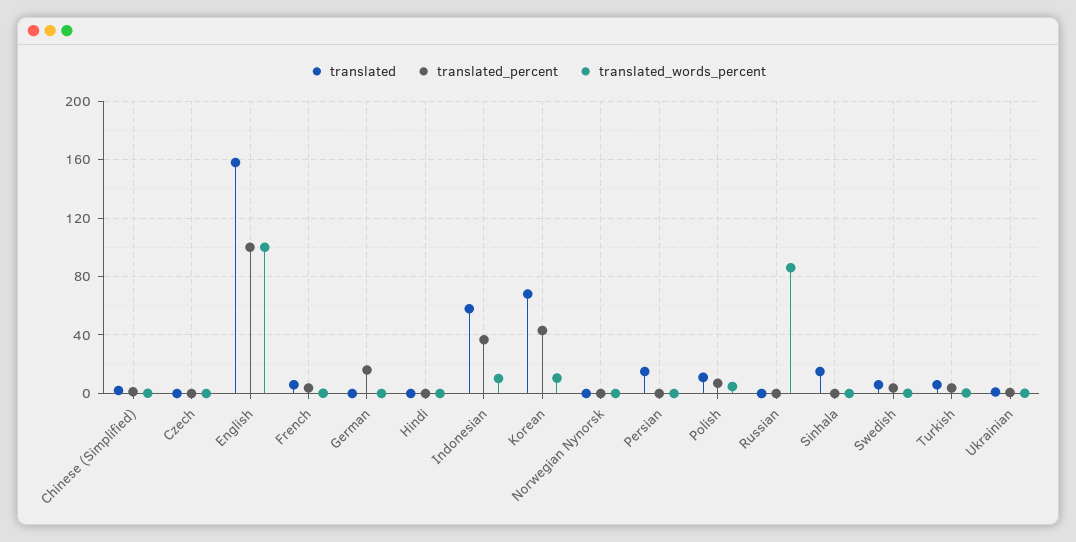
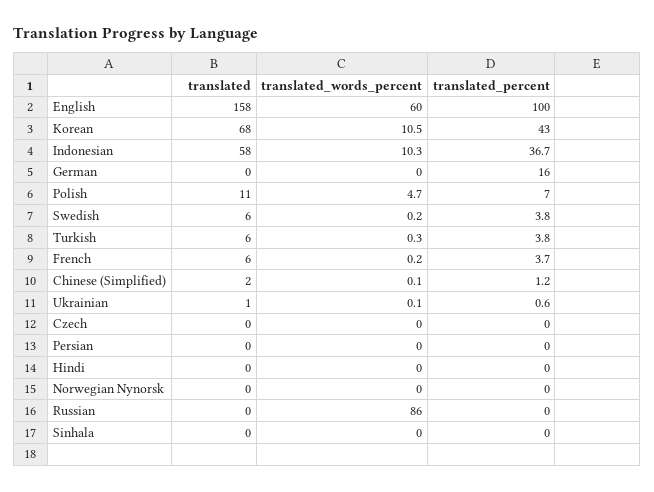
translated_words_percent, English: 100 -> 60
translated, Persian: 15 -> 0
translated, Sinhala: 15 -> 0

